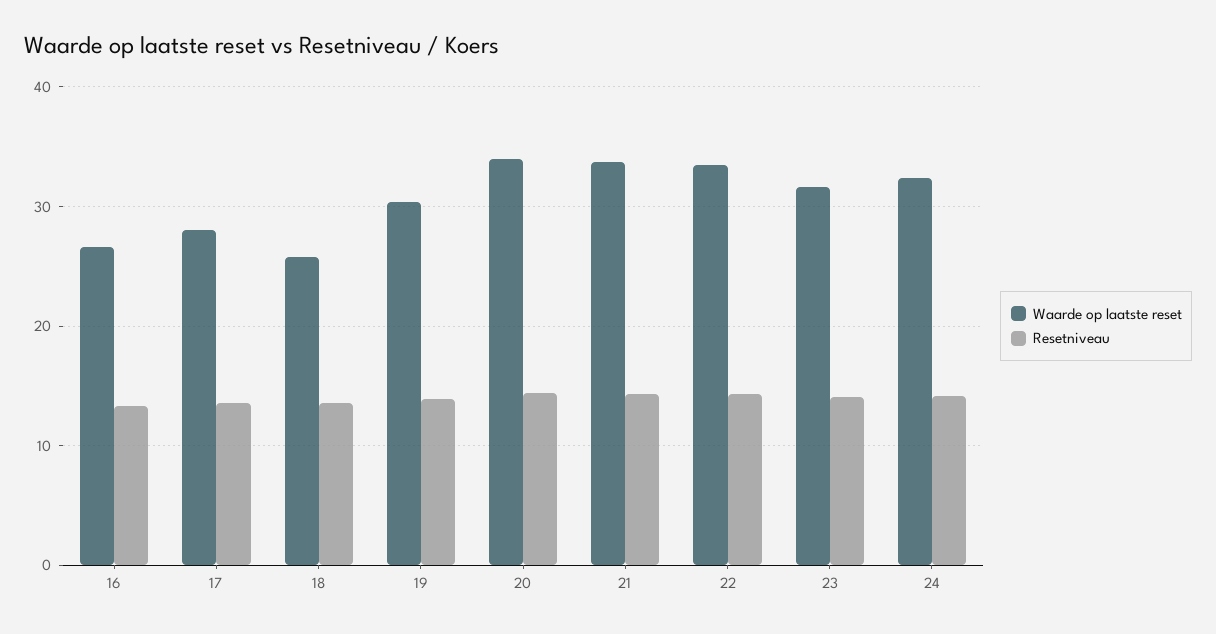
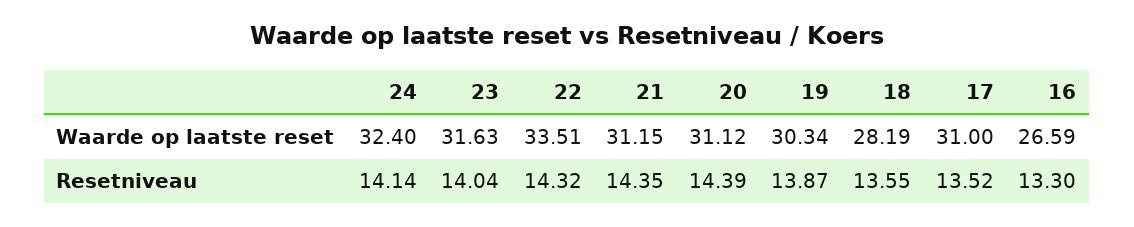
Waarde op laatste reset, 17: 28 -> 31
Waarde op laatste reset, 18: 26 -> 28.19
Waarde op laatste reset, 20: 34 -> 31.12
Waarde op laatste reset, 21: 34 -> 31.15

